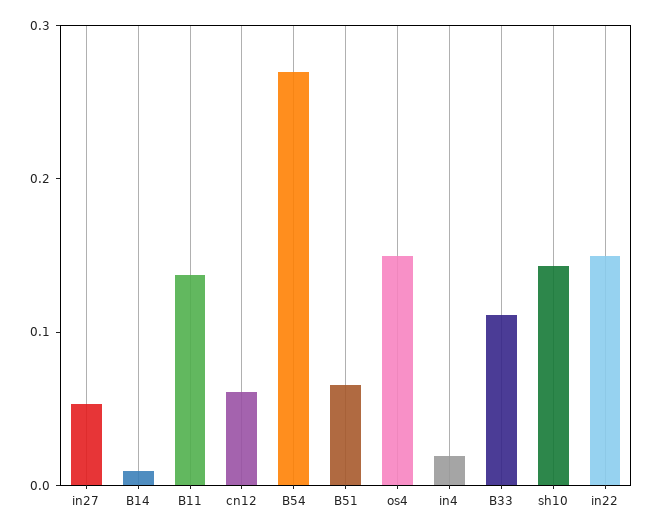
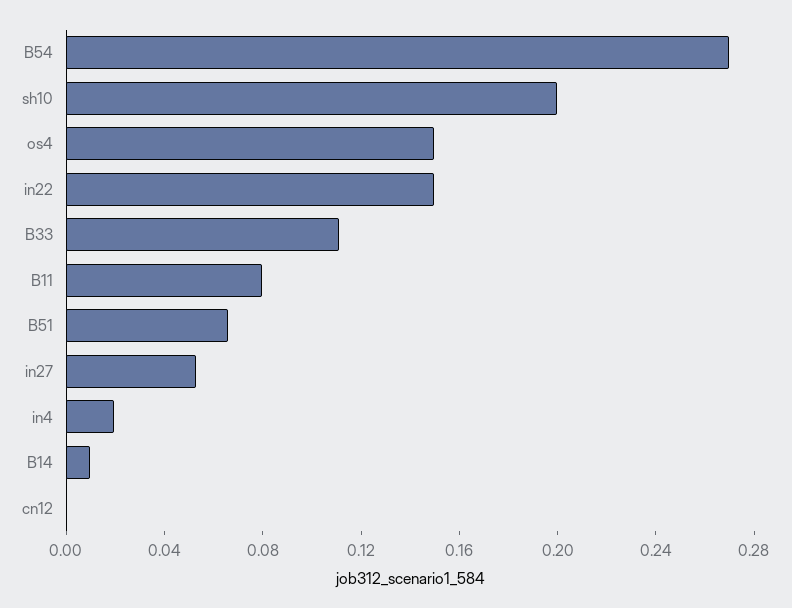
B11: 0.14 -> 0.08
cn12: 0.06 -> 0
sh10: 0.14 -> 0.2

